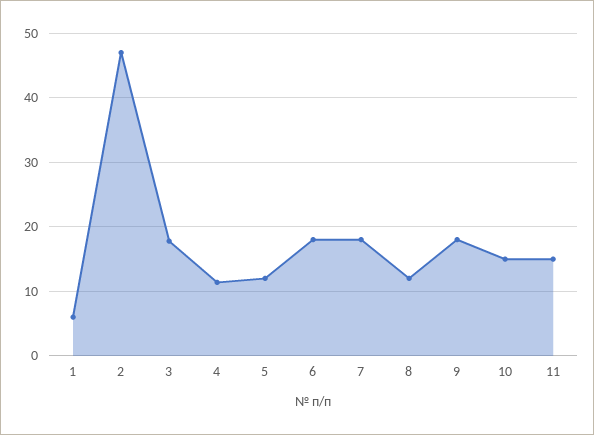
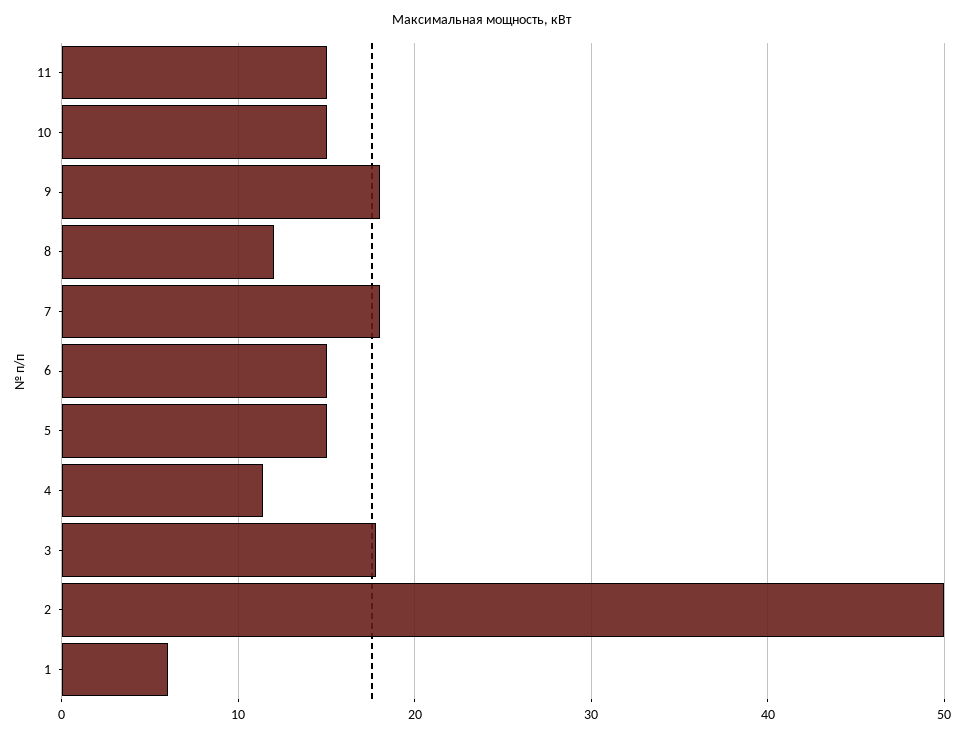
2: 47 -> 50
5: 12 -> 15
6: 18 -> 15

